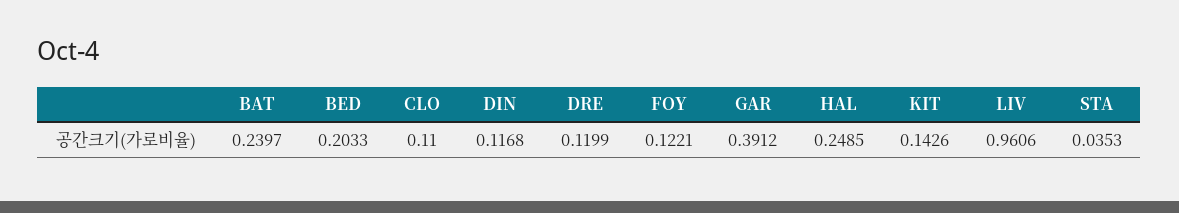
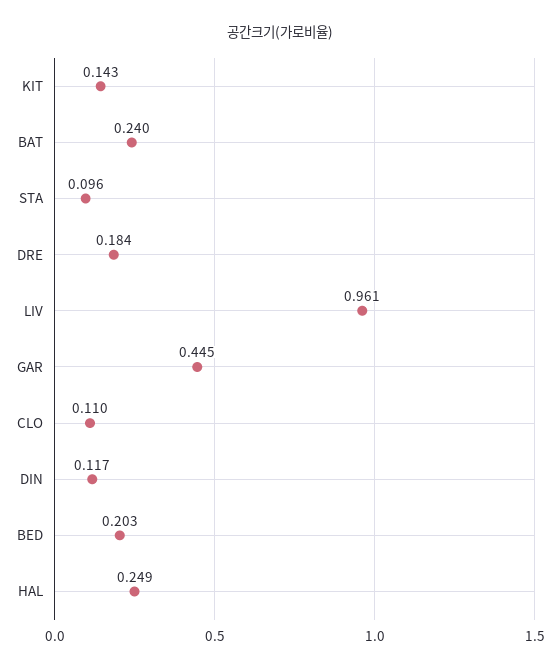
DRE: 0.1199 -> 0.184
FOY: 0.1221 -> none
GAR: 0.3912 -> 0.445
STA: 0.0353 -> 0.096

